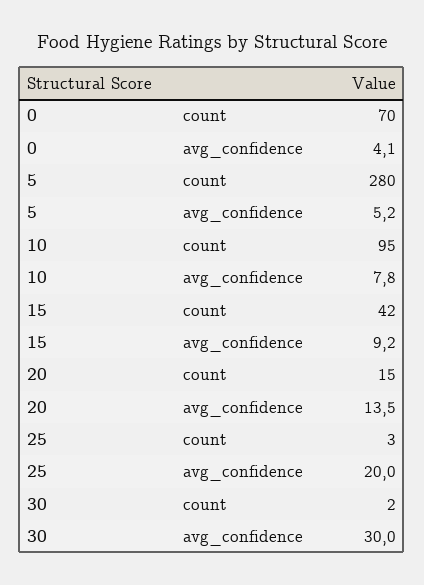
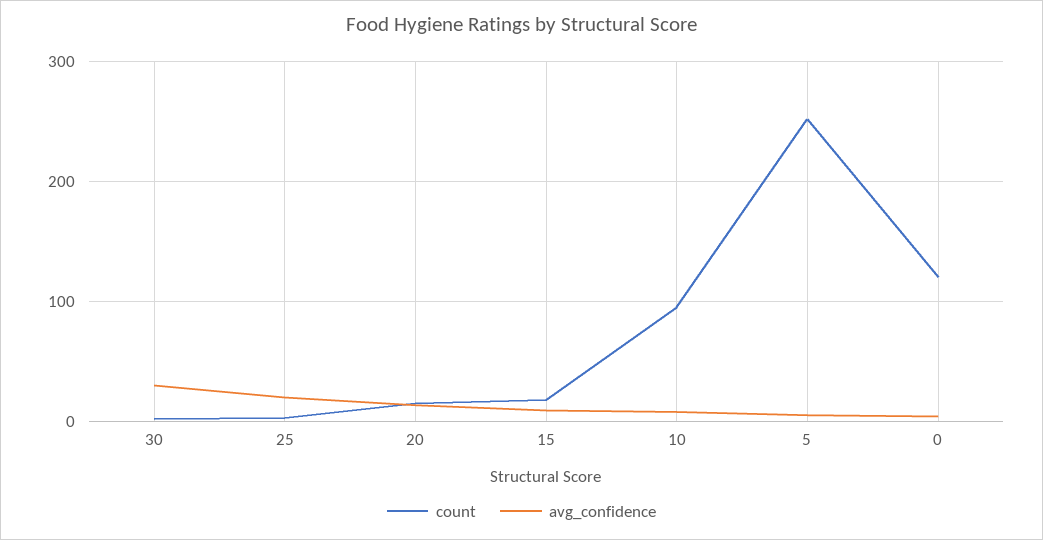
count, 0: 70 -> 120
count, 5: 280 -> 250
count, 15: 42 -> 20

